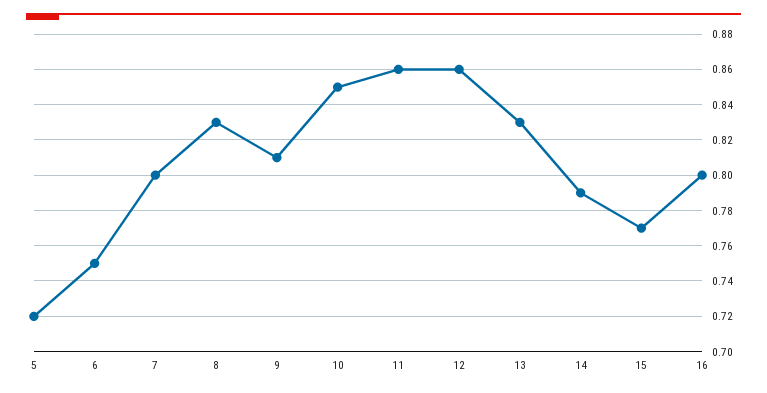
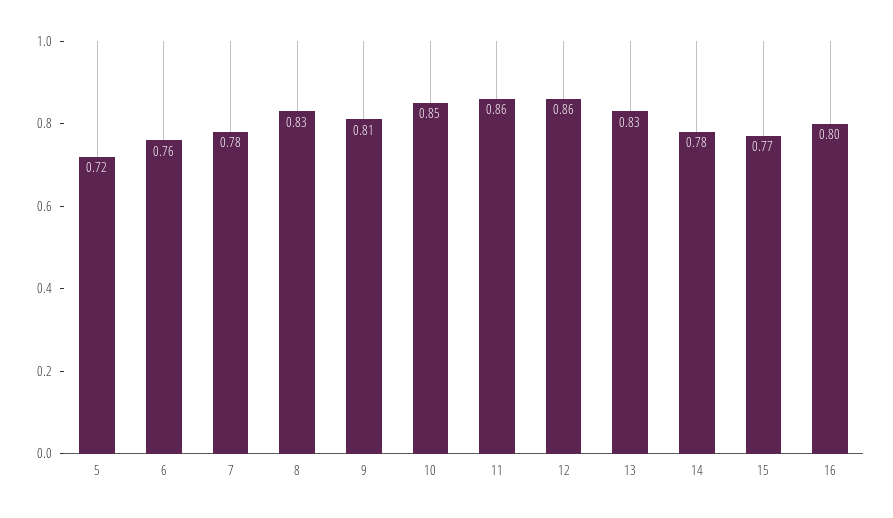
6: 0.75 -> 0.76
7: 0.8 -> 0.78
14: 0.79 -> 0.78

